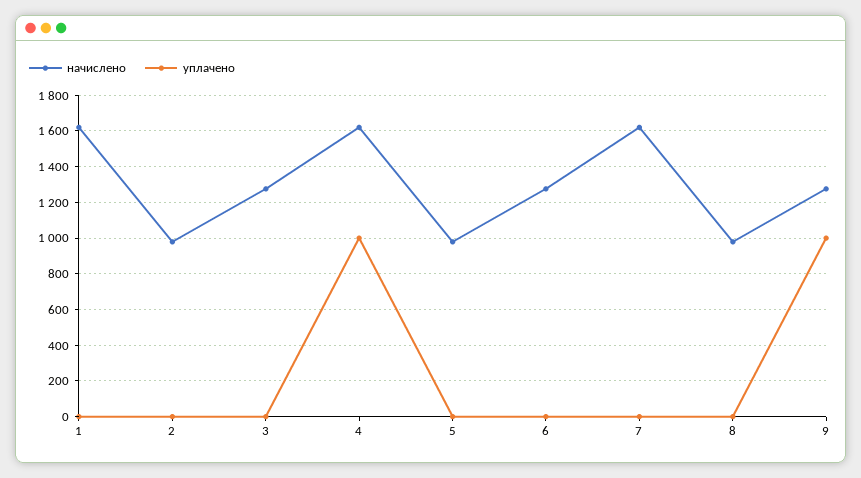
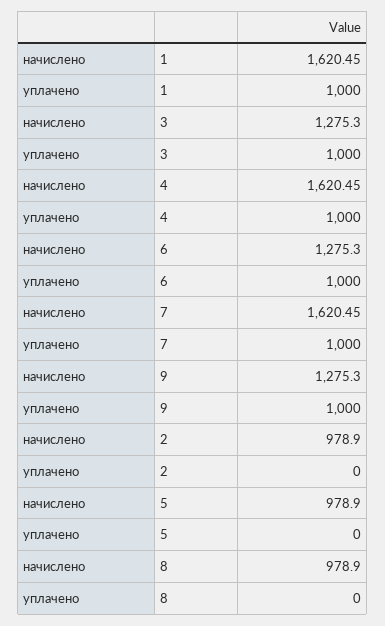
уплачено, 1: 0 -> 1000
уплачено, 3: 0 -> 1000
уплачено, 6: 0 -> 1000
уплачено, 7: 0 -> 1000

